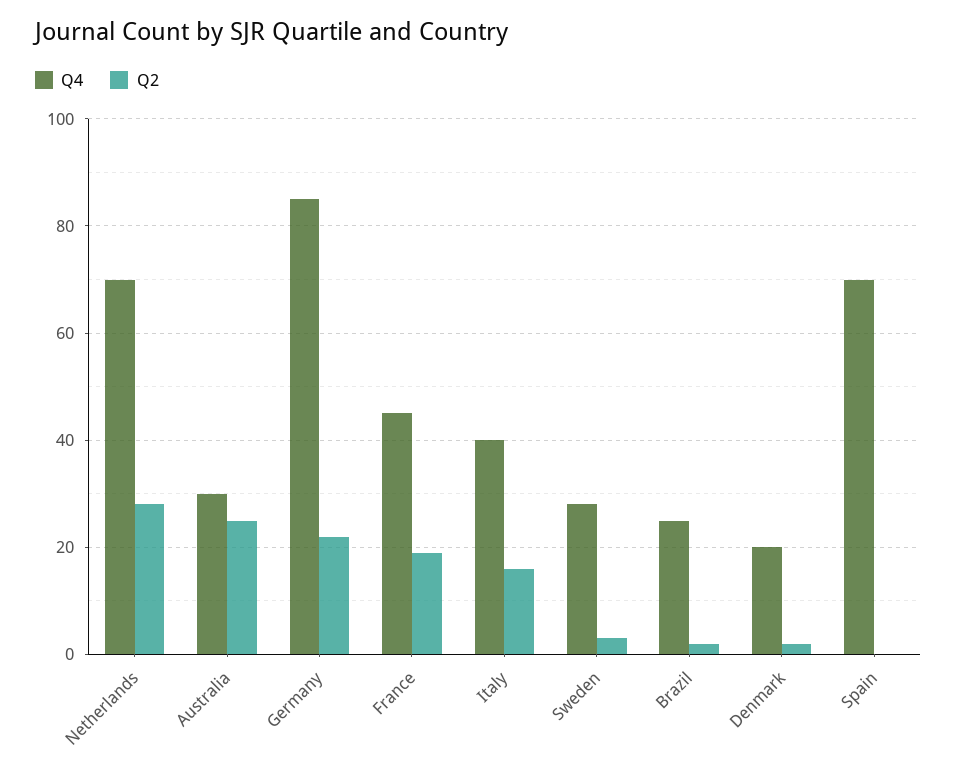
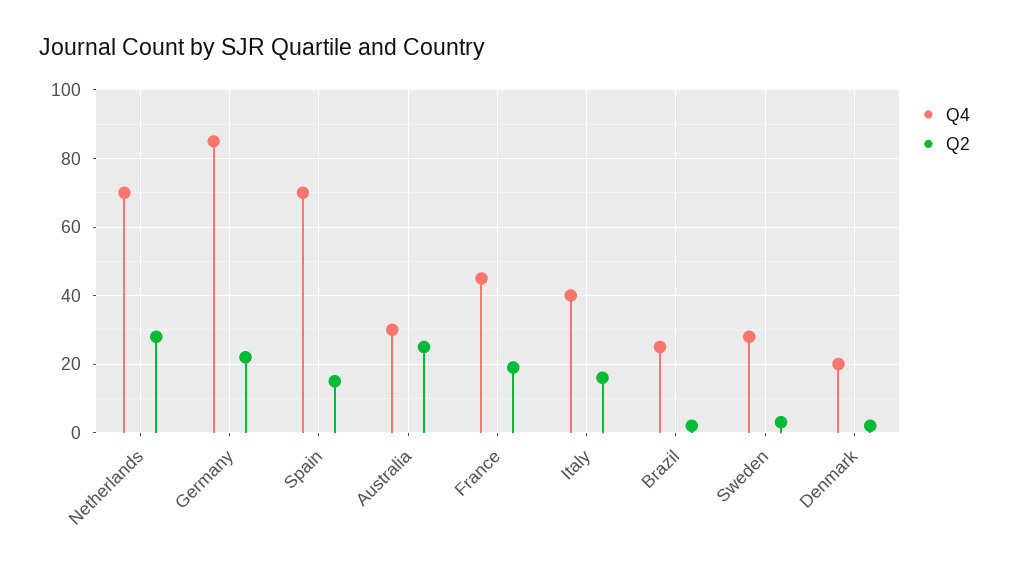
Q2, Spain: 0 -> 15

